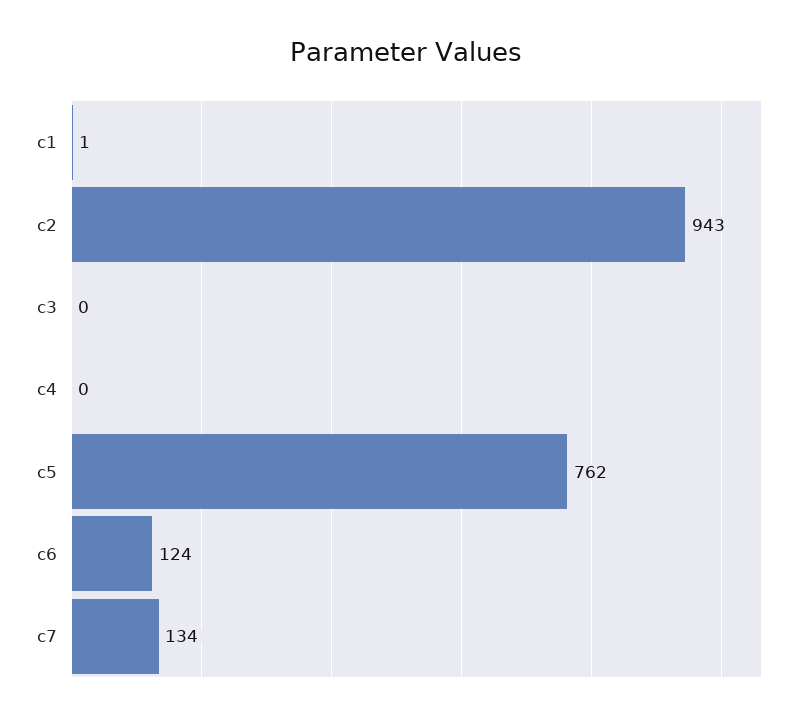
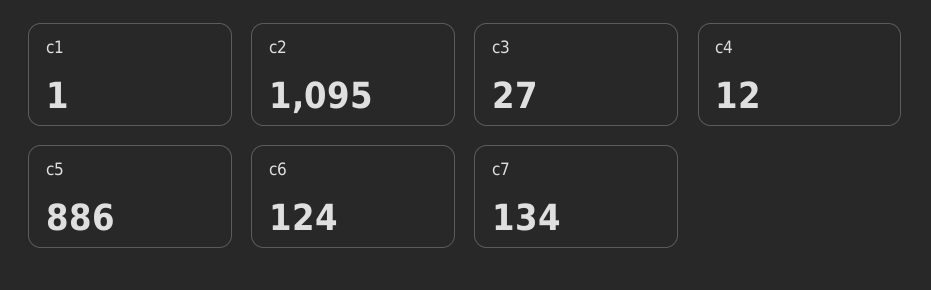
c2: 943 -> 1095
c3: 0 -> 27
c4: 0 -> 12
c5: 762 -> 886

